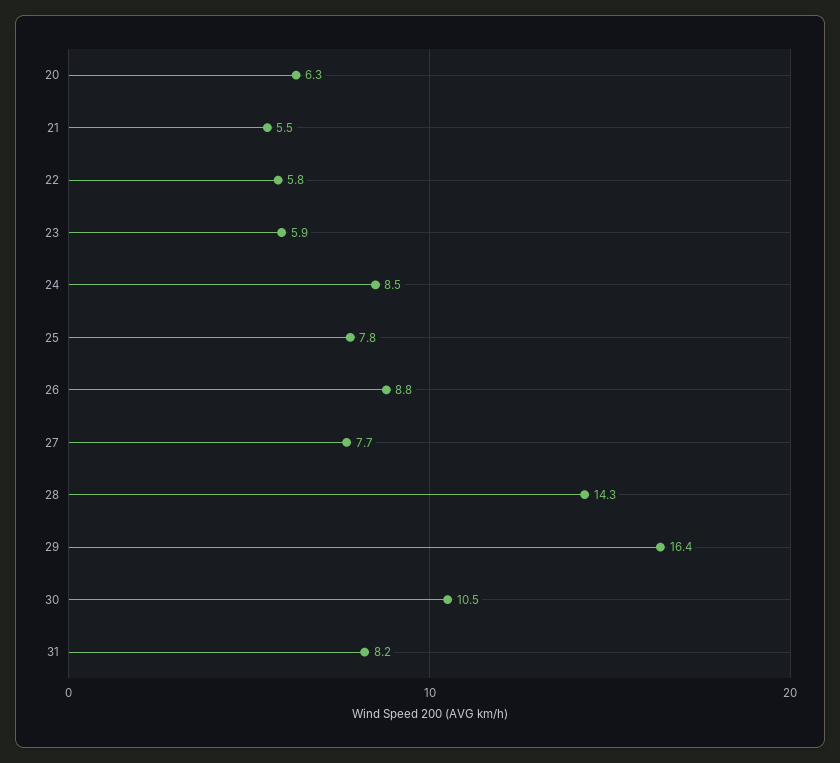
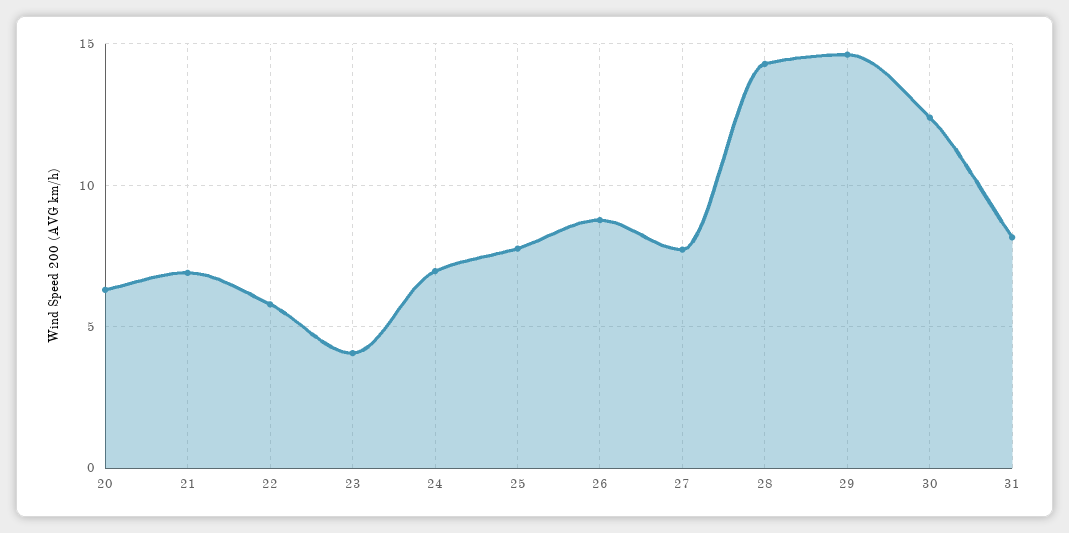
21: 5.5 -> 7
23: 5.9 -> 4
24: 8.5 -> 7
29: 16.4 -> 14.5
30: 10.5 -> 12.5

